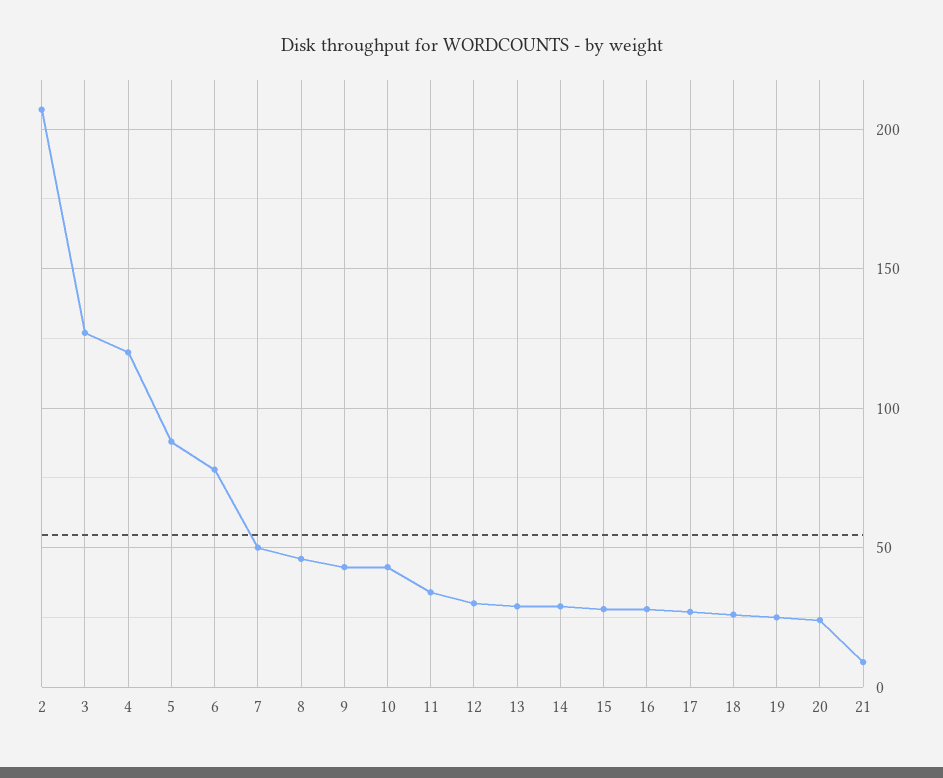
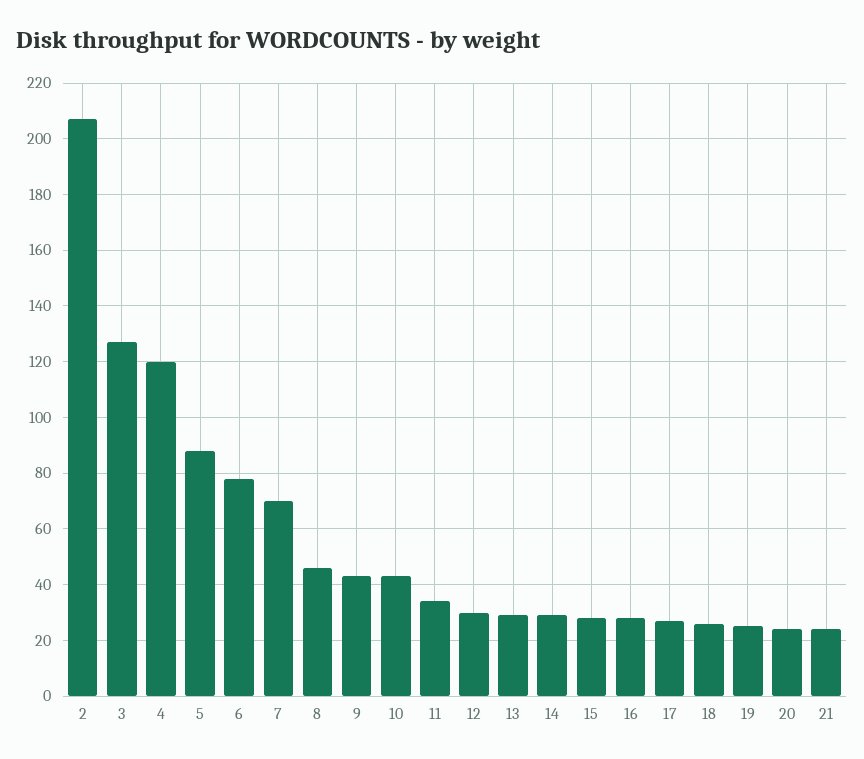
7: 50 -> 70
21: 10 -> 25

